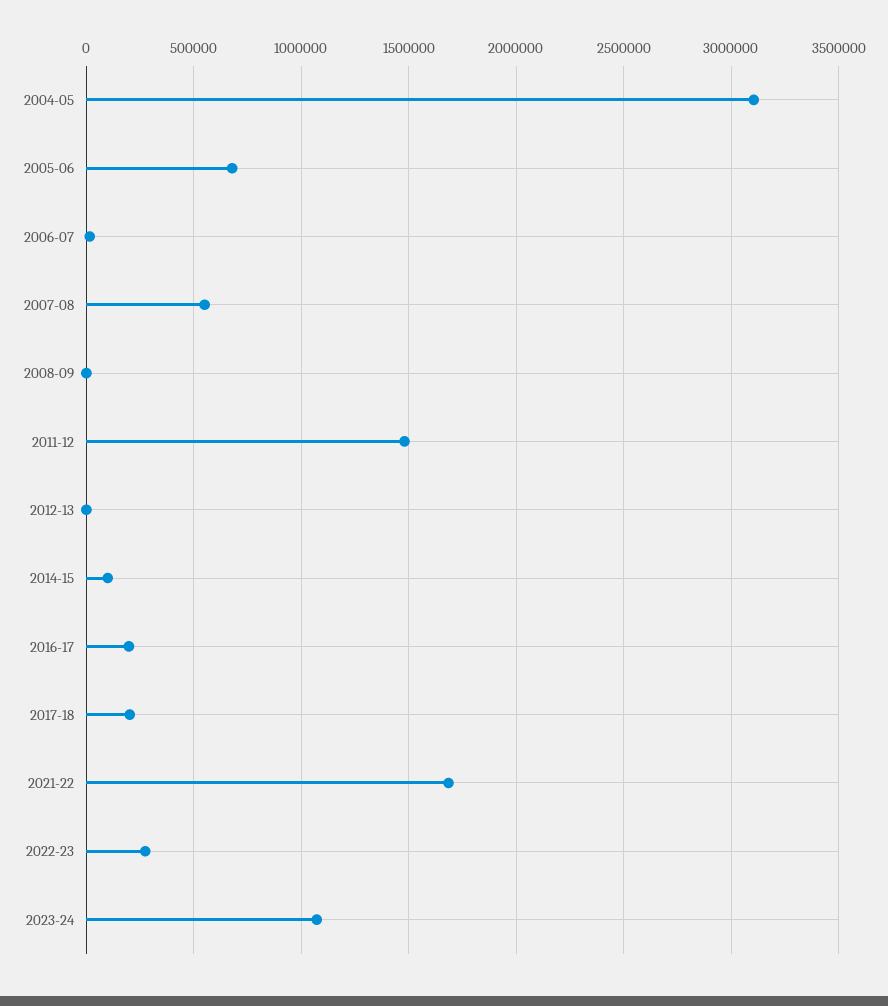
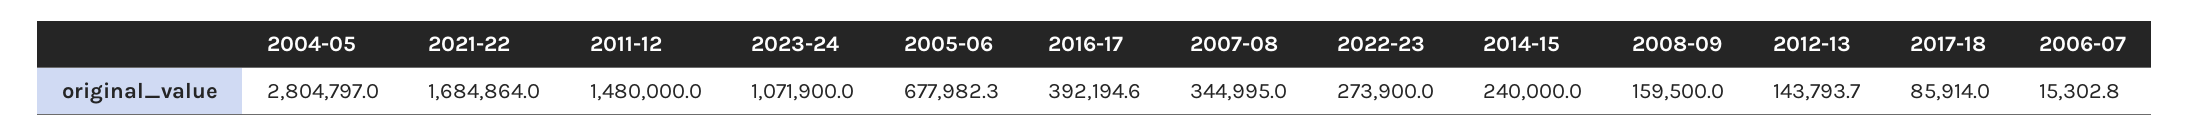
2004-05: 3100000 -> 2804797
2007-08: 550000 -> 344995
2008-09: 0 -> 159500
2012-13: 0 -> 143793.7
2014-15: 100000 -> 240000
2016-17: 200000 -> 392194.6
2017-18: 200000 -> 85914

